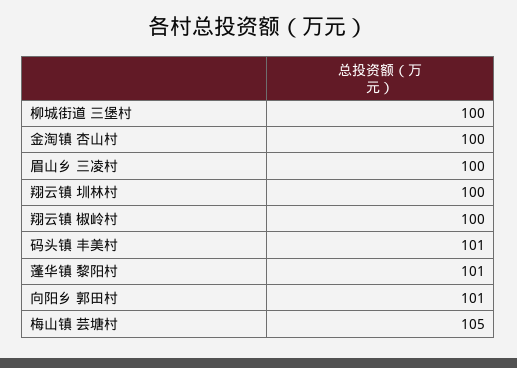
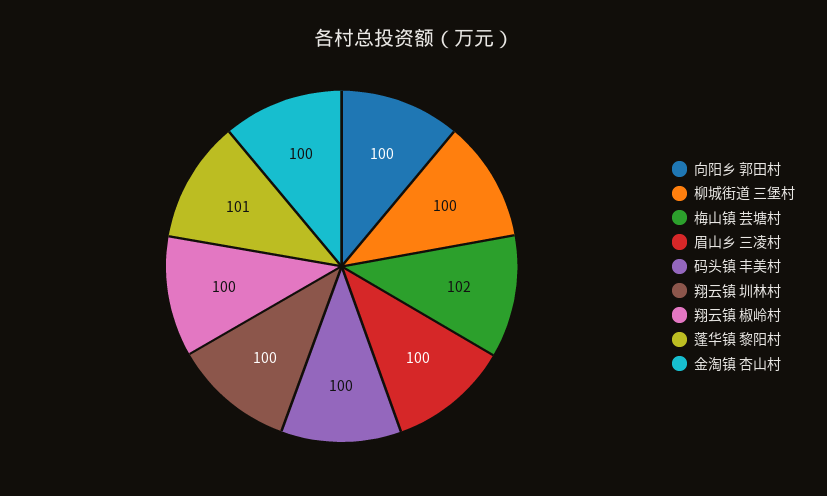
码头镇 丰美村: 101 -> 100
向阳乡 郭田村: 101 -> 100
梅山镇 芸塘村: 105 -> 102

